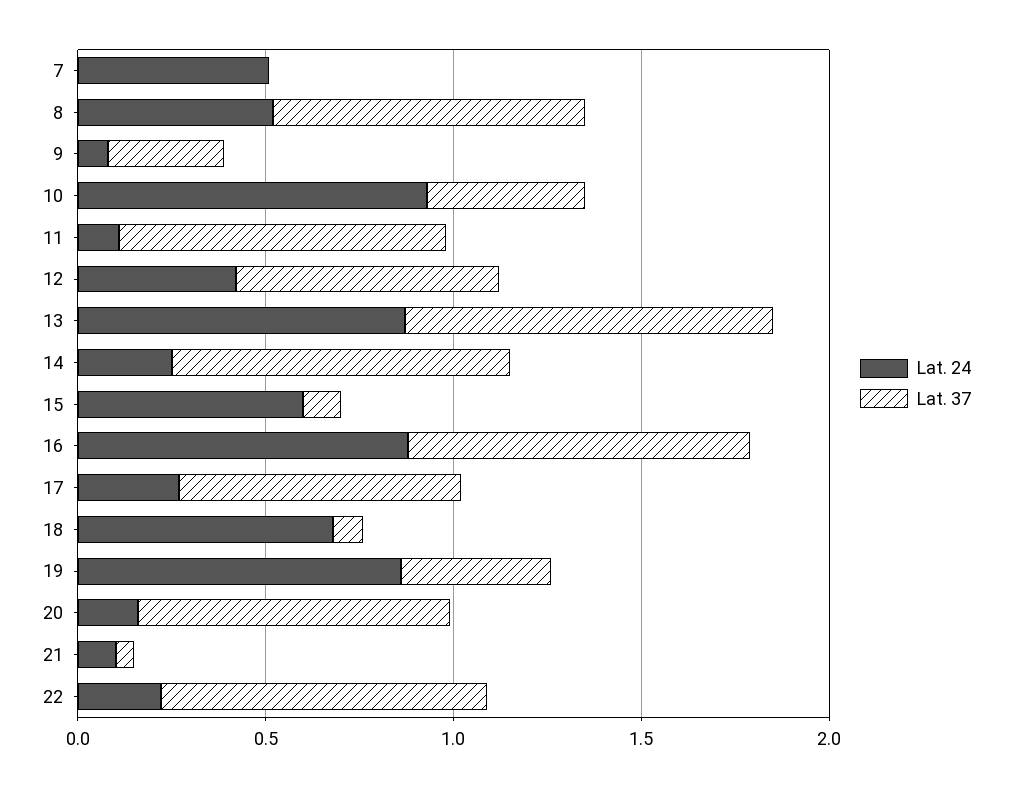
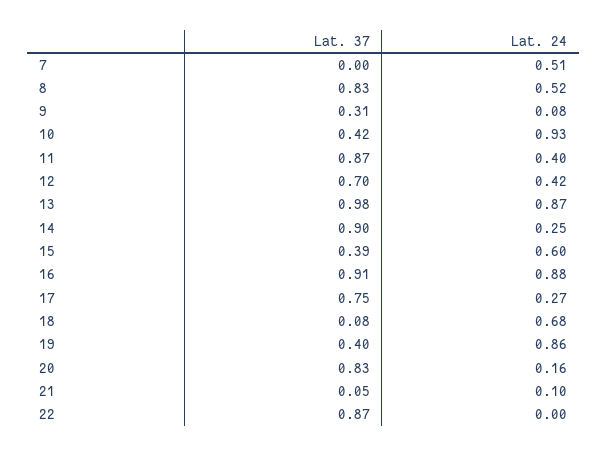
Lat. 24, 11: 0.1 -> 0.4
Lat. 37, 15: 0.1 -> 0.39
Lat. 24, 22: 0.2 -> 0

